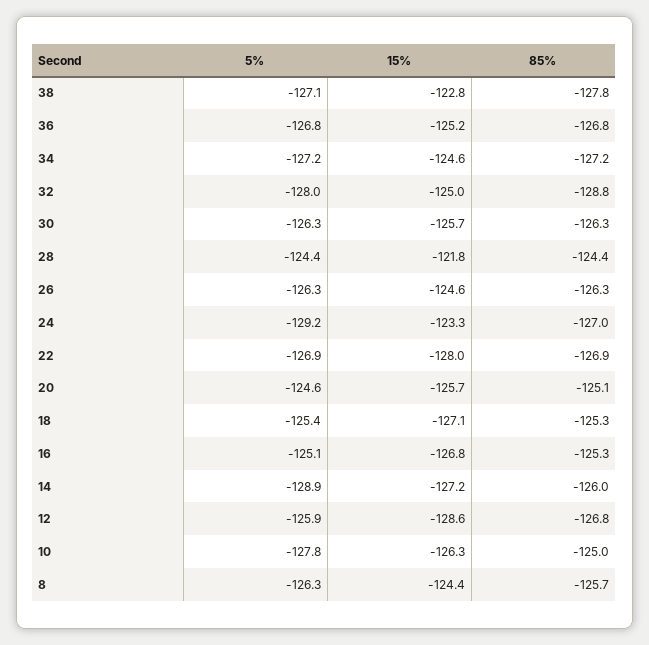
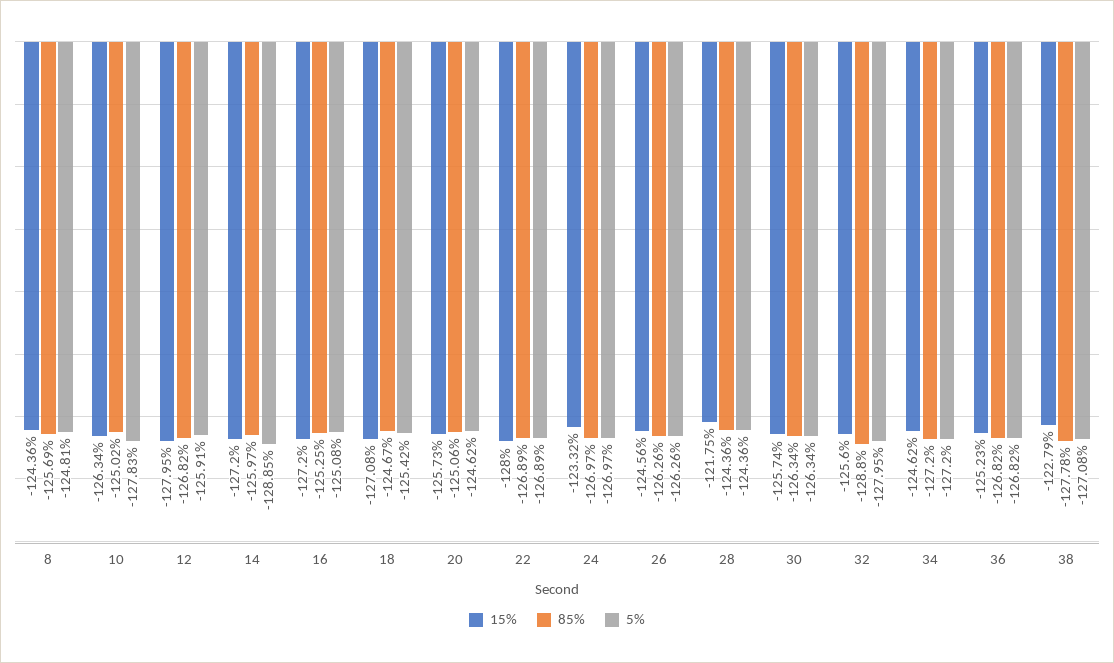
15%, 32: -125 -> -125.6
5%, 24: -129.2 -> -126.97
85%, 18: -125.3 -> -124.67
15%, 16: -126.8 -> -127.2
15%, 12: -128.6 -> -127.95
5%, 8: -126.3 -> -124.81

